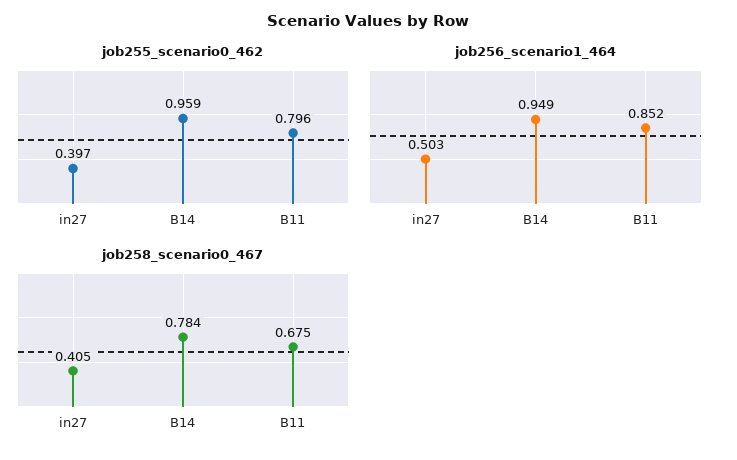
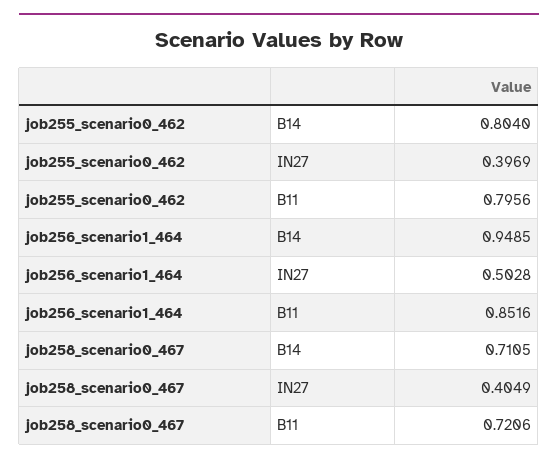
job255_scenario0_462, B14: 0.959 -> 0.804
job258_scenario0_467, B14: 0.784 -> 0.7105
job258_scenario0_467, B11: 0.675 -> 0.7206

